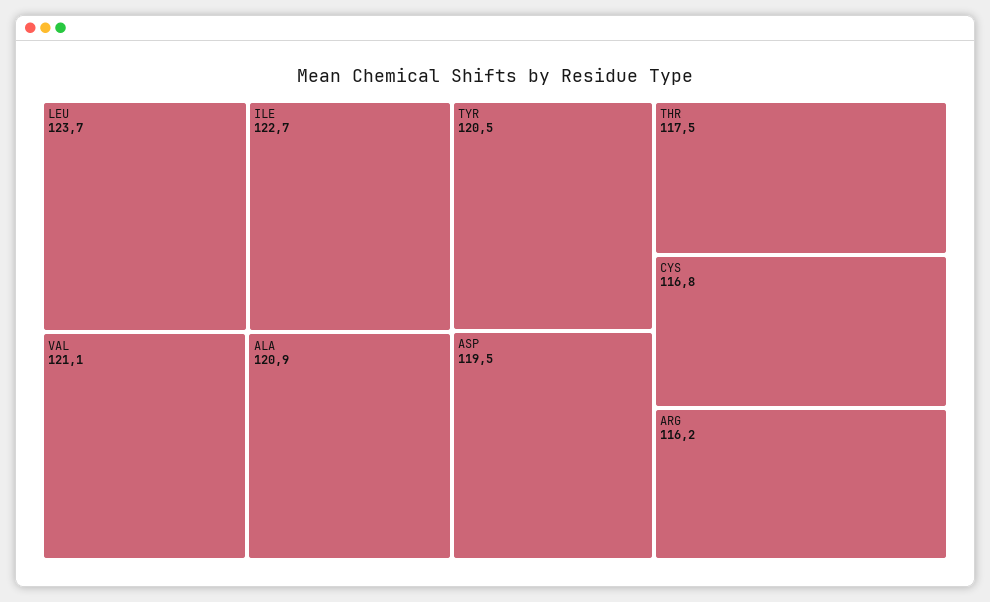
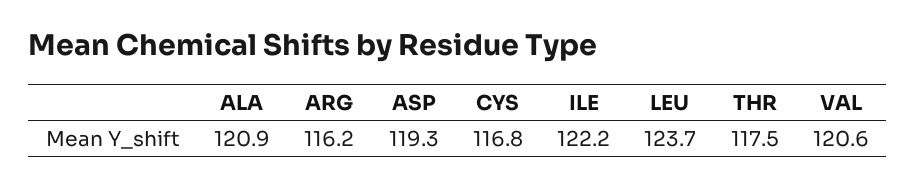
ILE: 122.7 -> 122.2
VAL: 121.1 -> 120.6
TYR: 120.5 -> none
ASP: 119.5 -> 119.3

